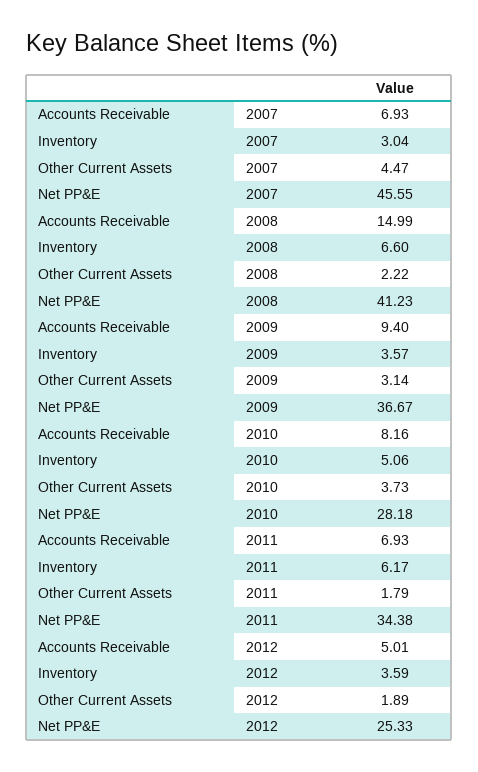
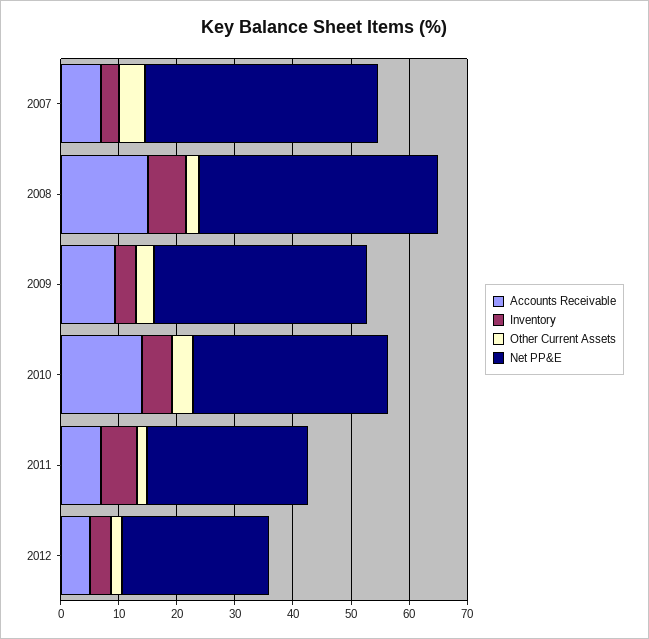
Net PP&E, 2007: 45.55 -> 40
Accounts Receivable, 2010: 8.16 -> 14
Net PP&E, 2010: 28.18 -> 34
Net PP&E, 2011: 34.38 -> 28

